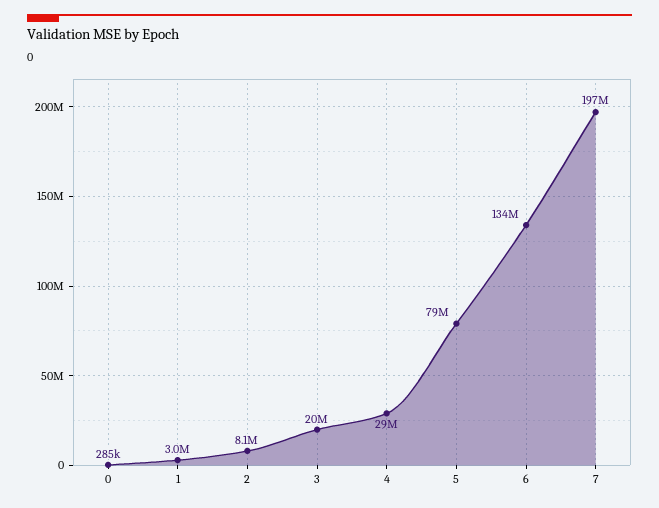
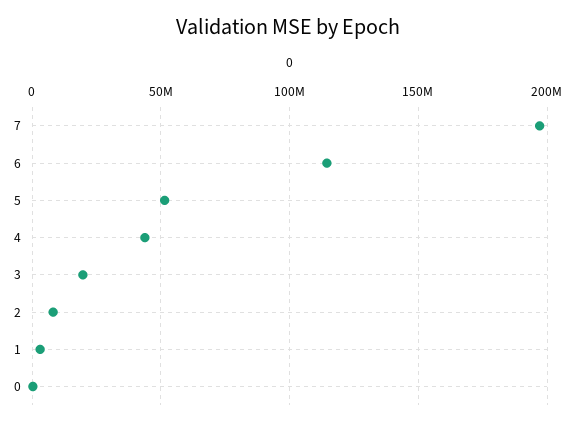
4: 29000000 -> 45000000
5: 79000000 -> 50000000
6: 134000000 -> 115000000

